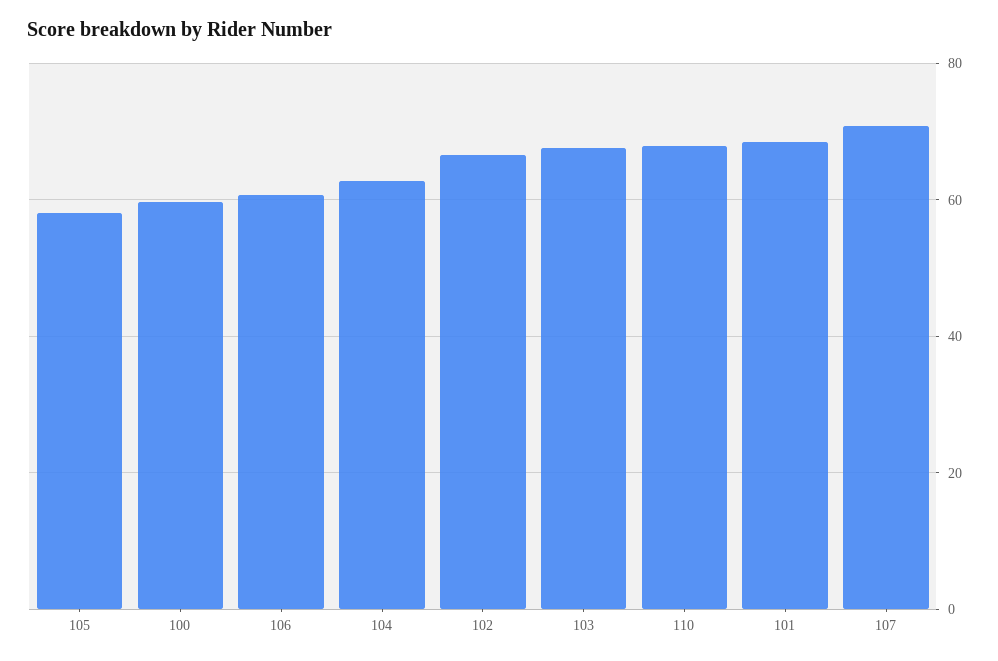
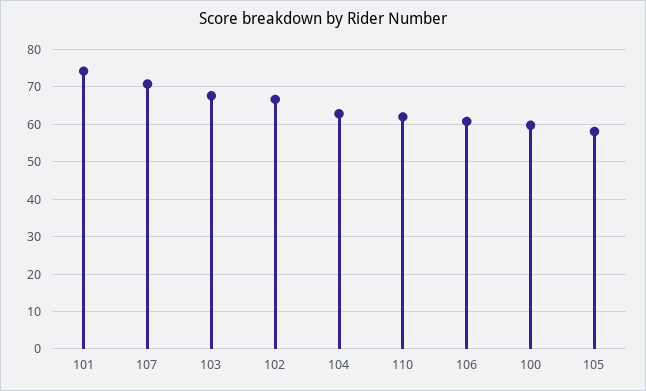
110: 68 -> 62
101: 68 -> 74

